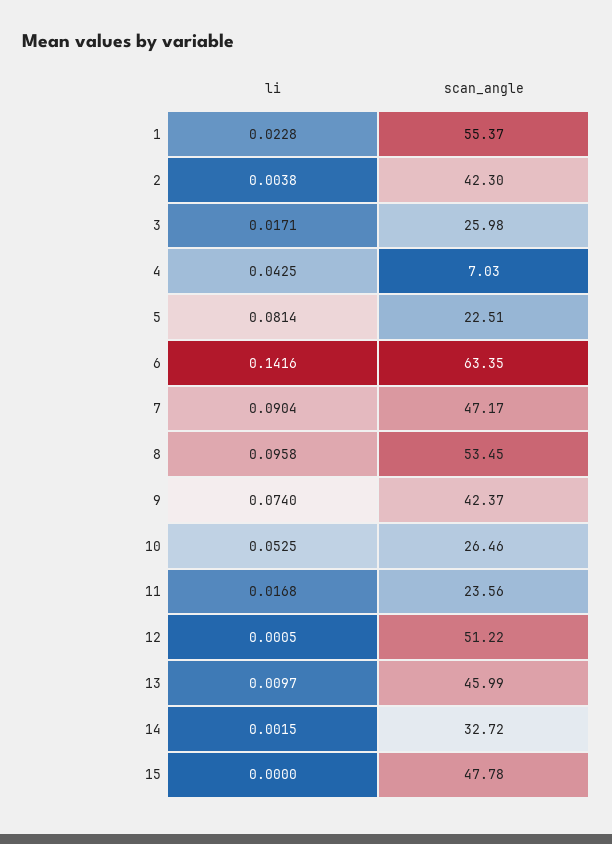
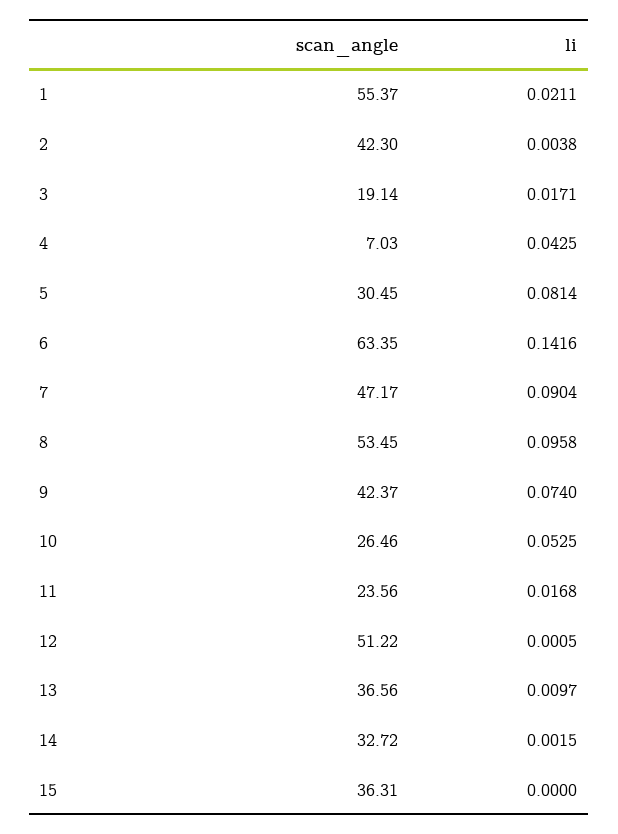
li, 1: 0.0228 -> 0.0211
scan_angle, 3: 25.98 -> 19.14
scan_angle, 5: 22.51 -> 30.45
scan_angle, 13: 45.99 -> 36.56
scan_angle, 15: 47.78 -> 36.31

